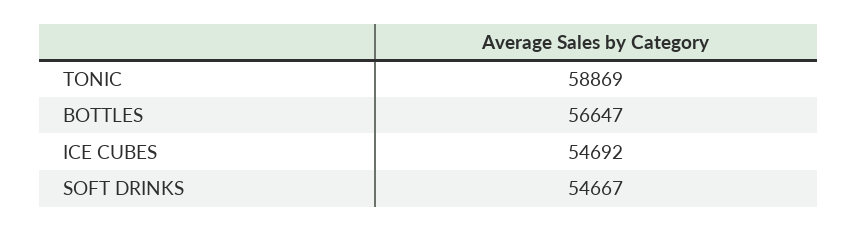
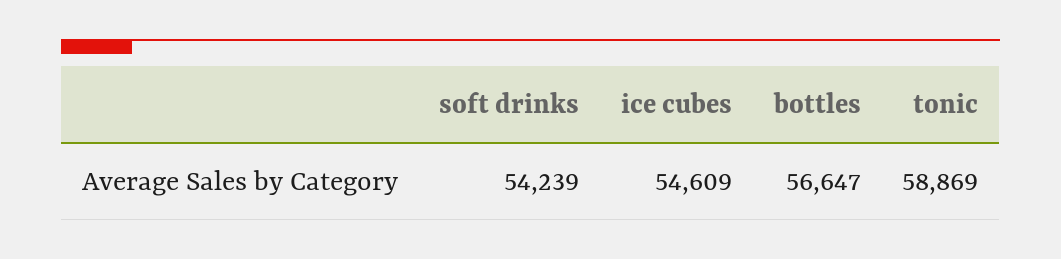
ICE CUBES: 54692 -> 54609
SOFT DRINKS: 54667 -> 54239

